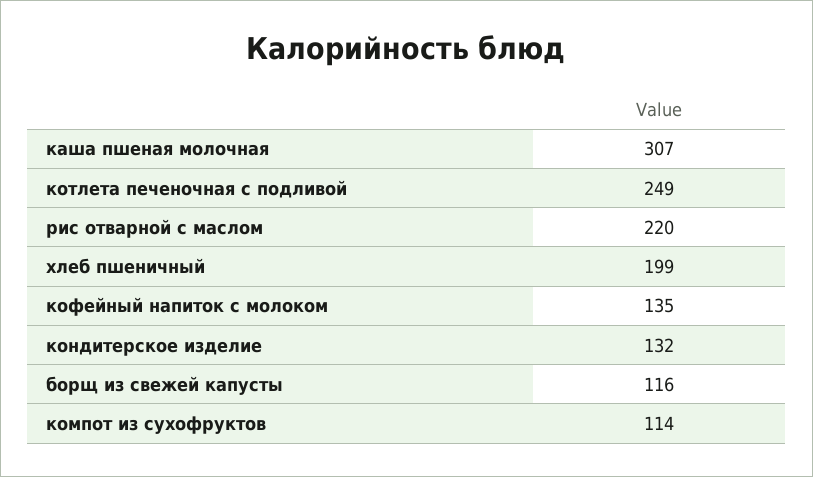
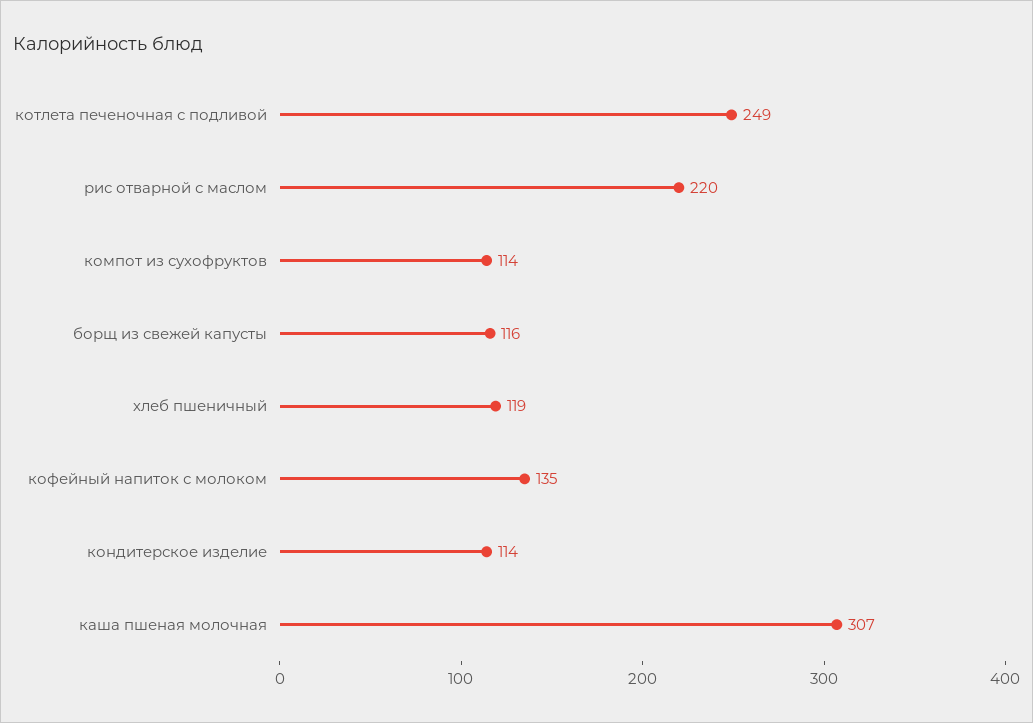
хлеб пшеничный: 199 -> 119
кондитерское изделие: 132 -> 114

